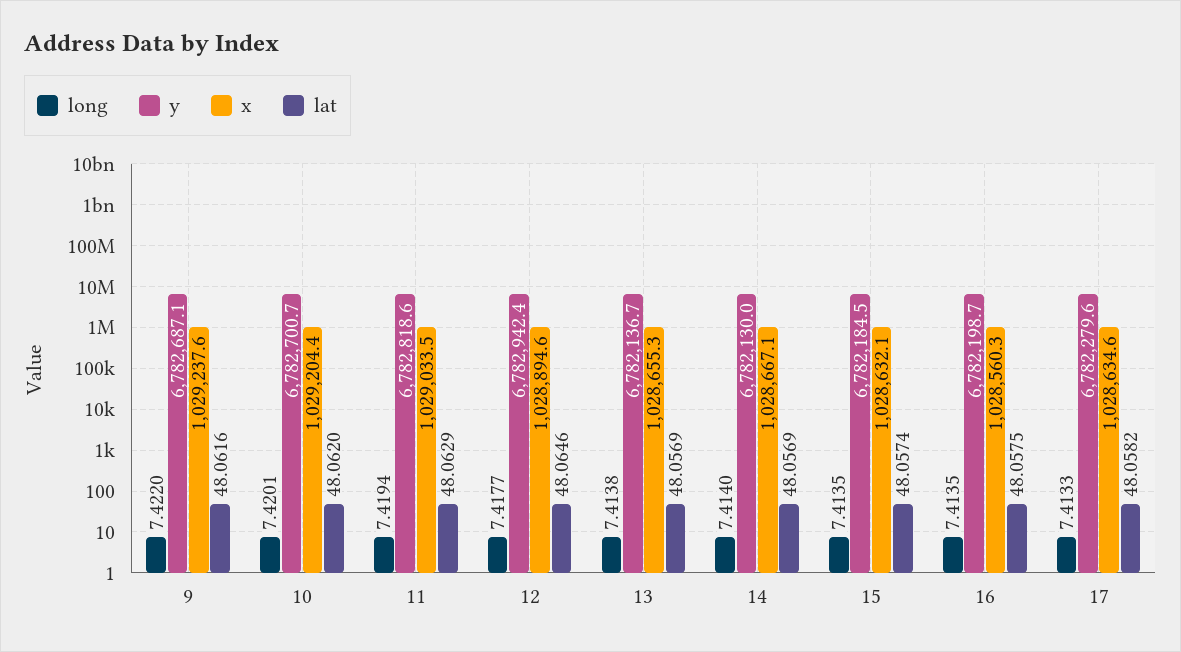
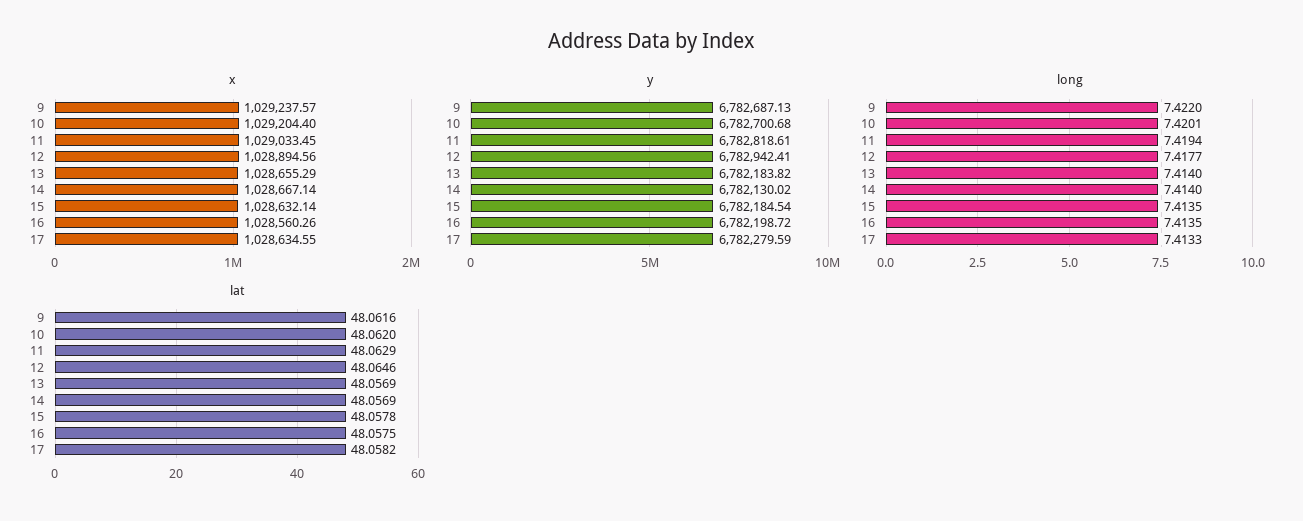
long, 13: 7.4138 -> 7.414
y, 13: 6782136.7 -> 6782183.82
lat, 15: 48.0574 -> 48.0578

